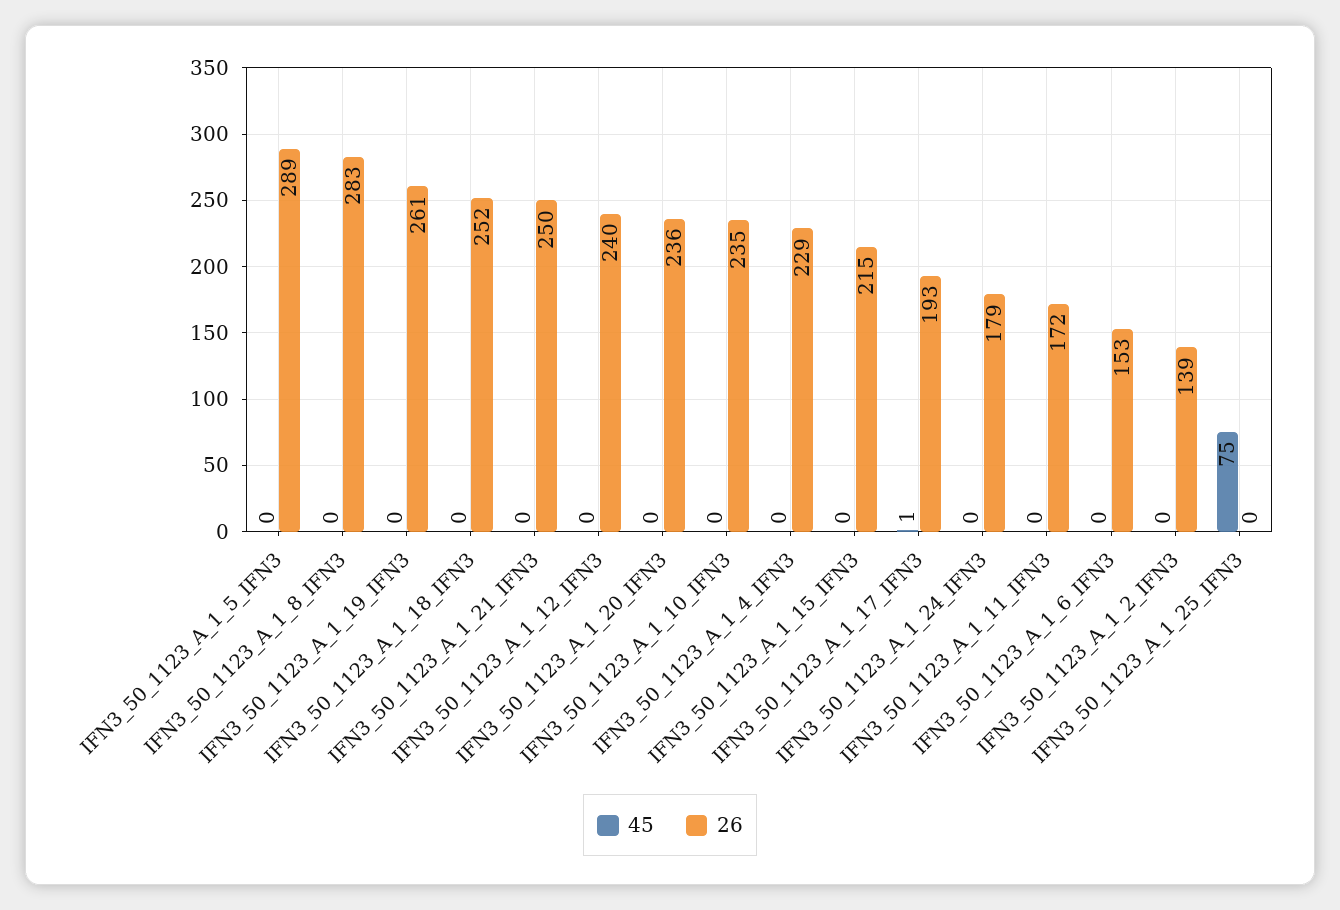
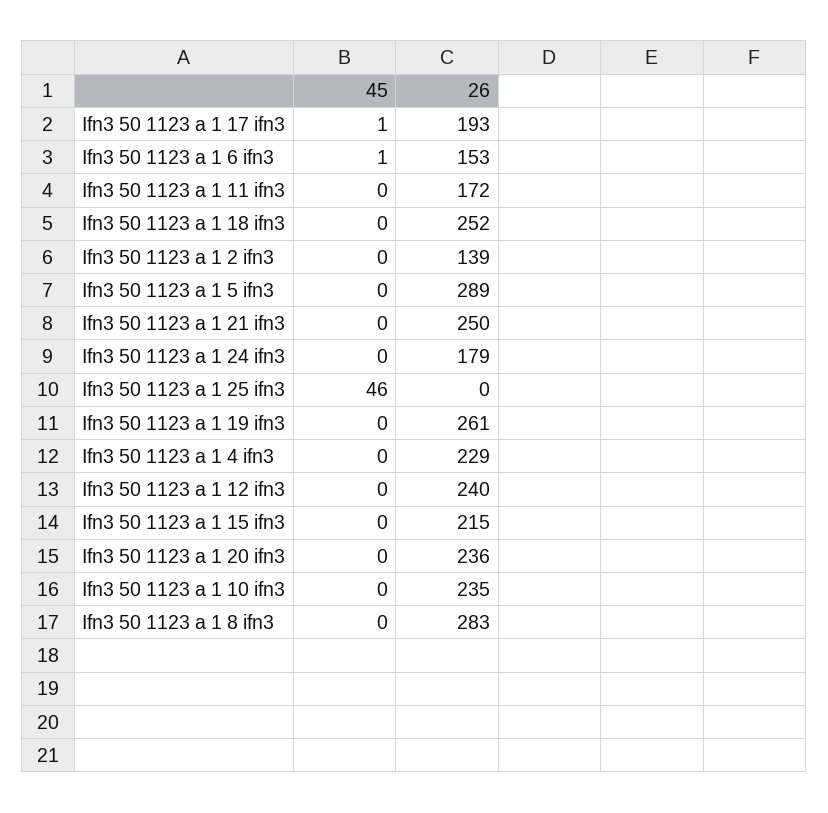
45, IFN3_50_1123_A_1_6_IFN3: 0 -> 1
45, IFN3_50_1123_A_1_25_IFN3: 75 -> 46

